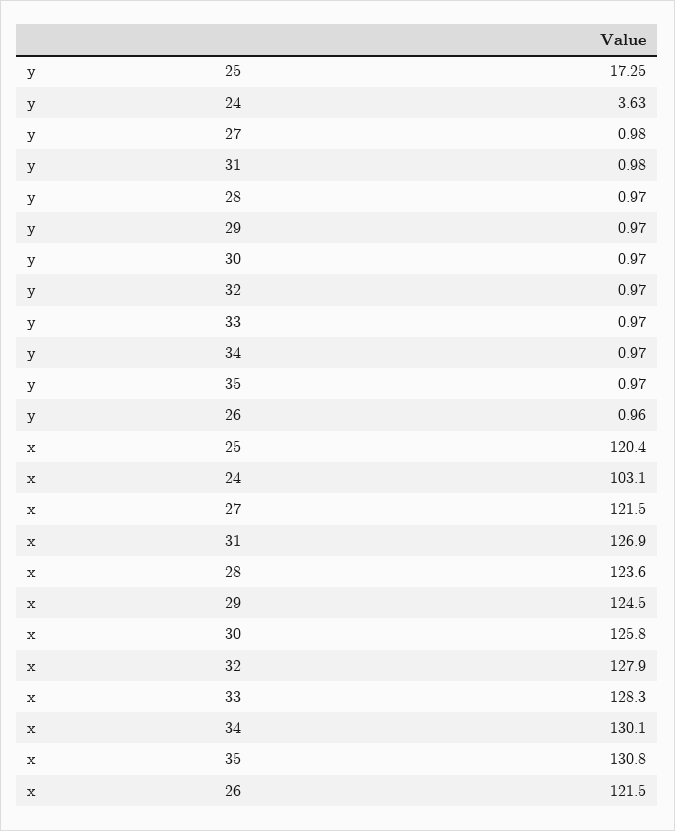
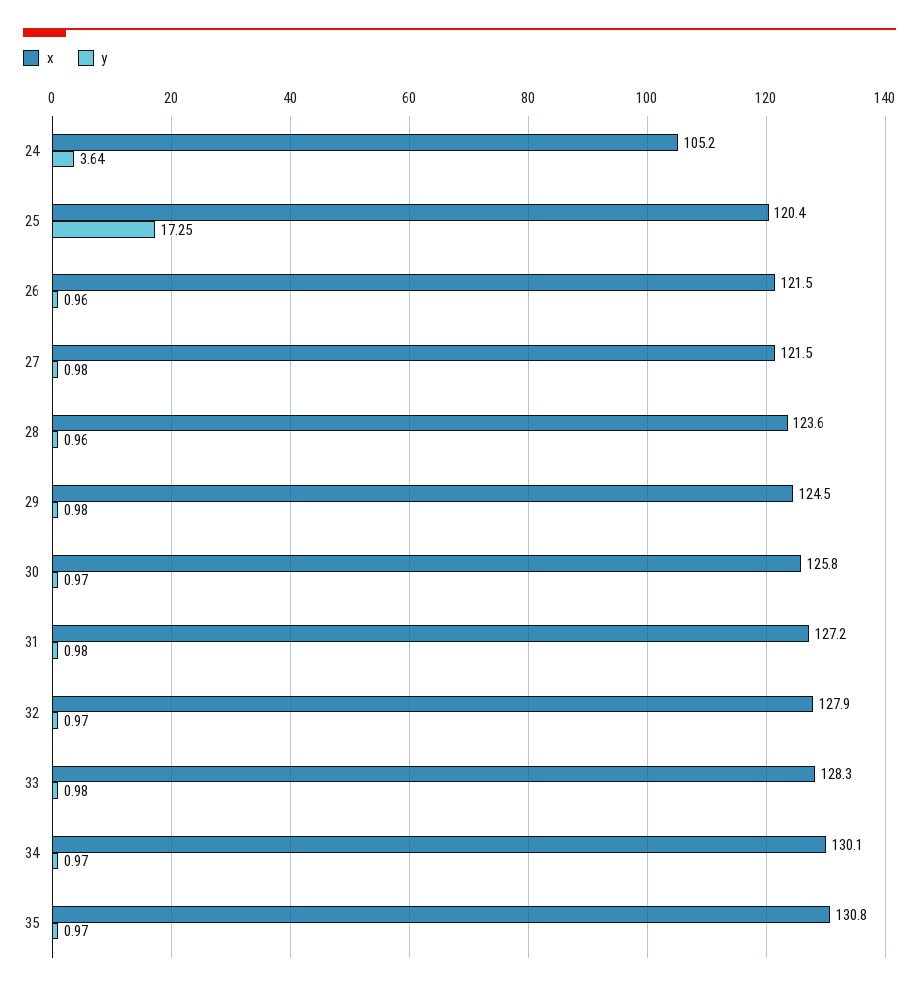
y, 24: 3.63 -> 3.64
y, 28: 0.97 -> 0.96
y, 29: 0.97 -> 0.98
y, 33: 0.97 -> 0.98
x, 24: 103.1 -> 105.2
x, 31: 126.9 -> 127.2

